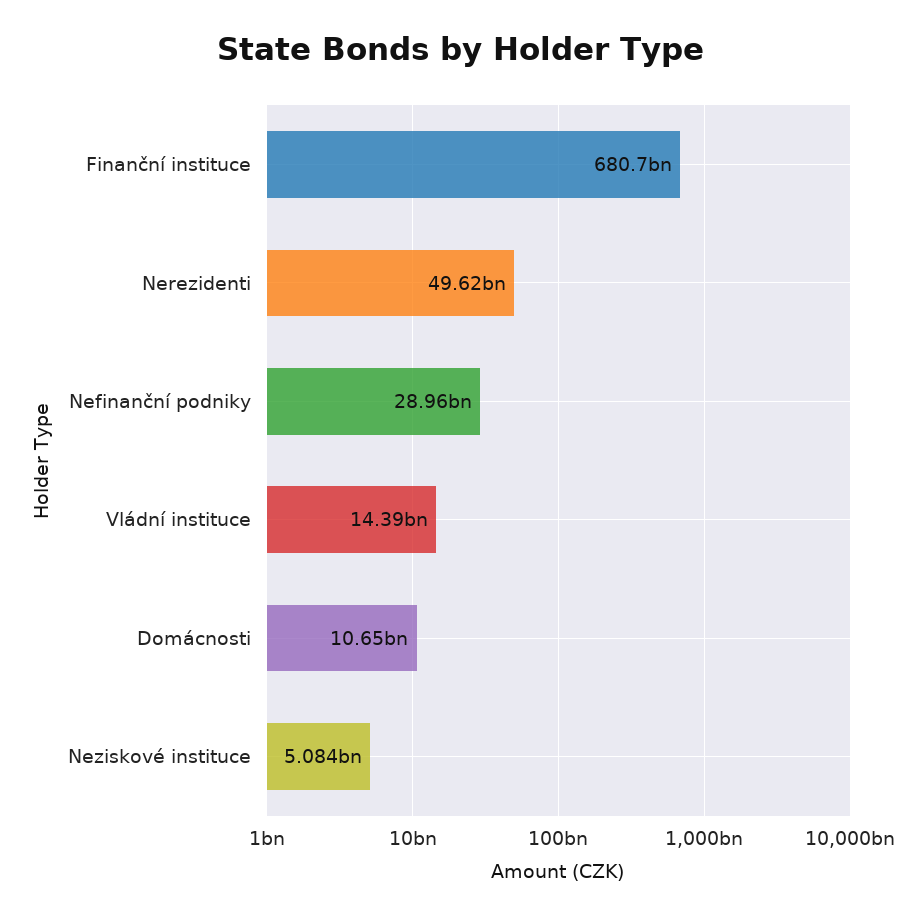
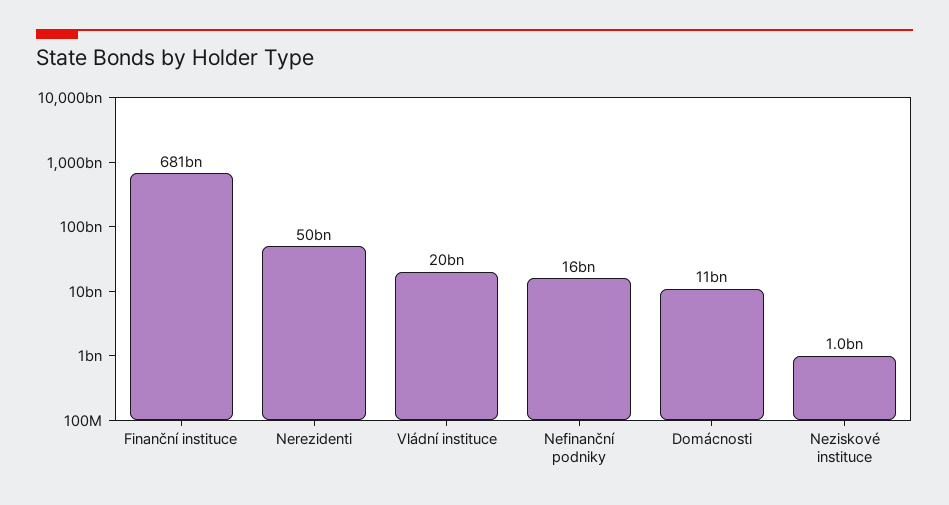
Nefinanční podniky: 28960000000 -> 16000000000
Vládní instituce: 14390000000 -> 20000000000
Neziskové instituce: 5084000000 -> 1000000000

